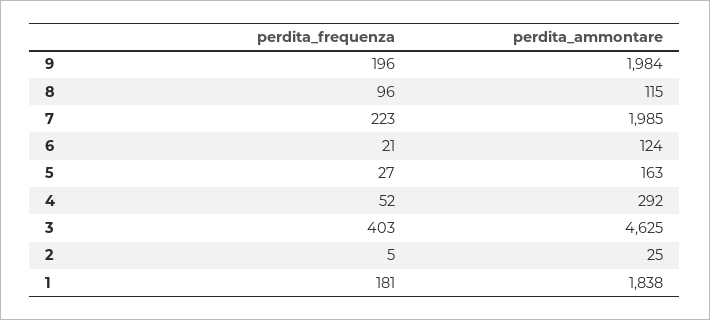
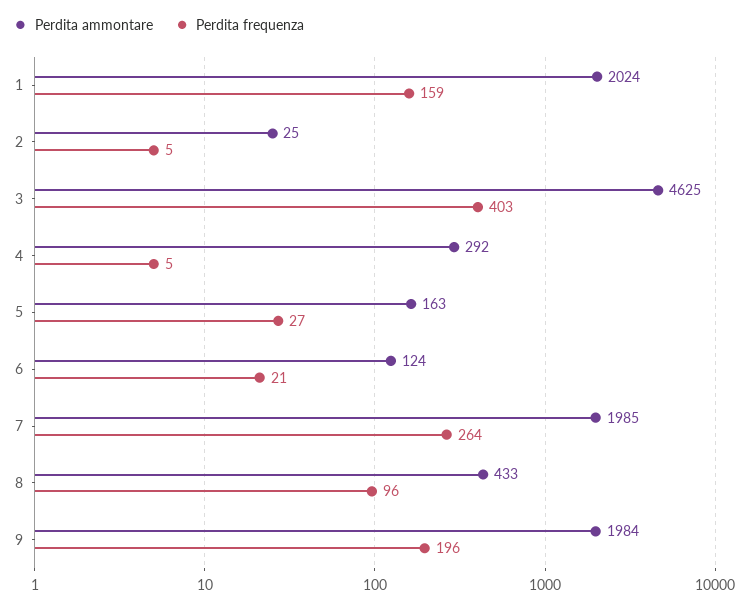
perdita_ammontare, 8: 115 -> 433
perdita_frequenza, 7: 223 -> 264
perdita_frequenza, 4: 52 -> 5
perdita_frequenza, 1: 181 -> 159
perdita_ammontare, 1: 1838 -> 2024

